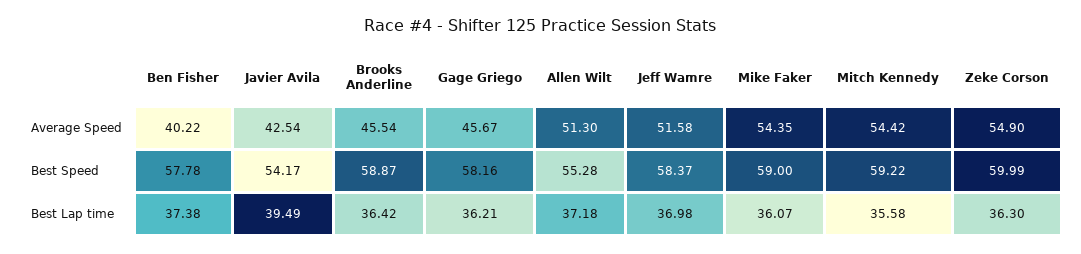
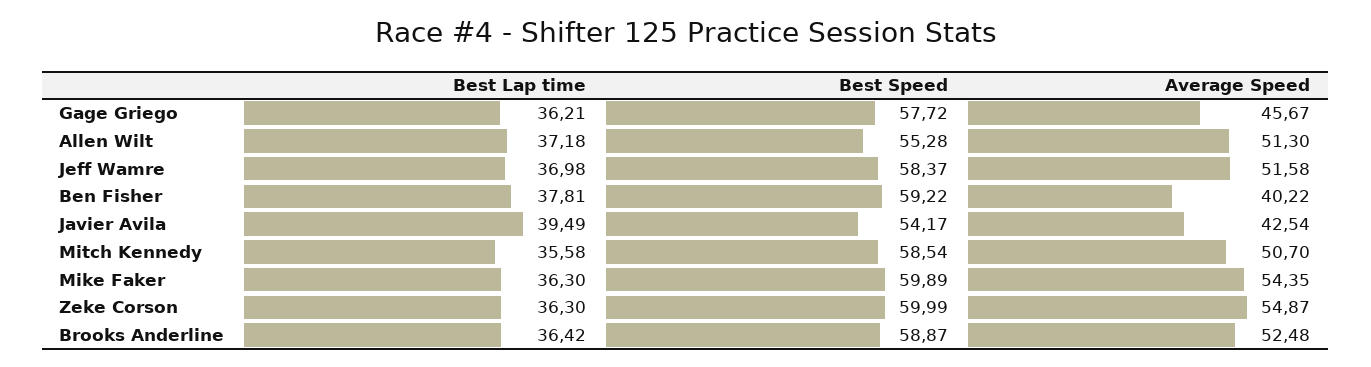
Brooks Anderline, Average Speed: 45.54 -> 52.48
Mitch Kennedy, Average Speed: 54.42 -> 50.7
Zeke Corson, Average Speed: 54.9 -> 54.87
Ben Fisher, Best Speed: 57.78 -> 59.22
Gage Griego, Best Speed: 58.16 -> 57.72
Mike Faker, Best Speed: 59 -> 59.89
Mitch Kennedy, Best Speed: 59.22 -> 58.54
Ben Fisher, Best Lap time: 37.38 -> 37.81
Mike Faker, Best Lap time: 36.07 -> 36.3

